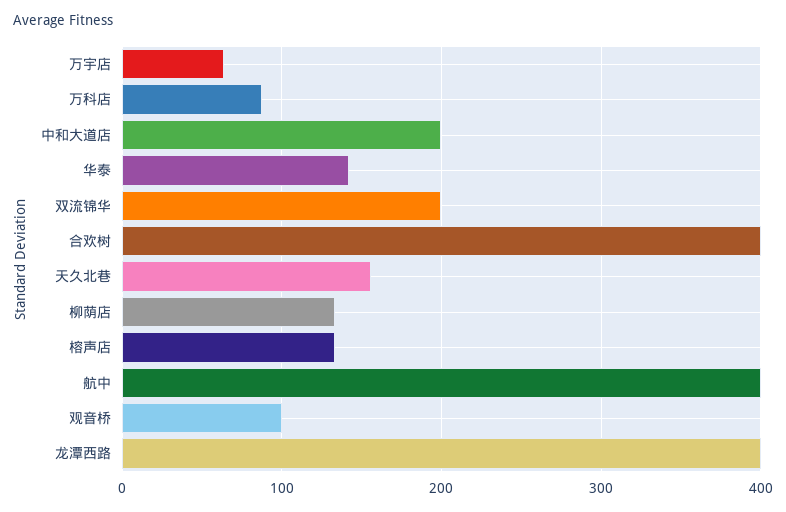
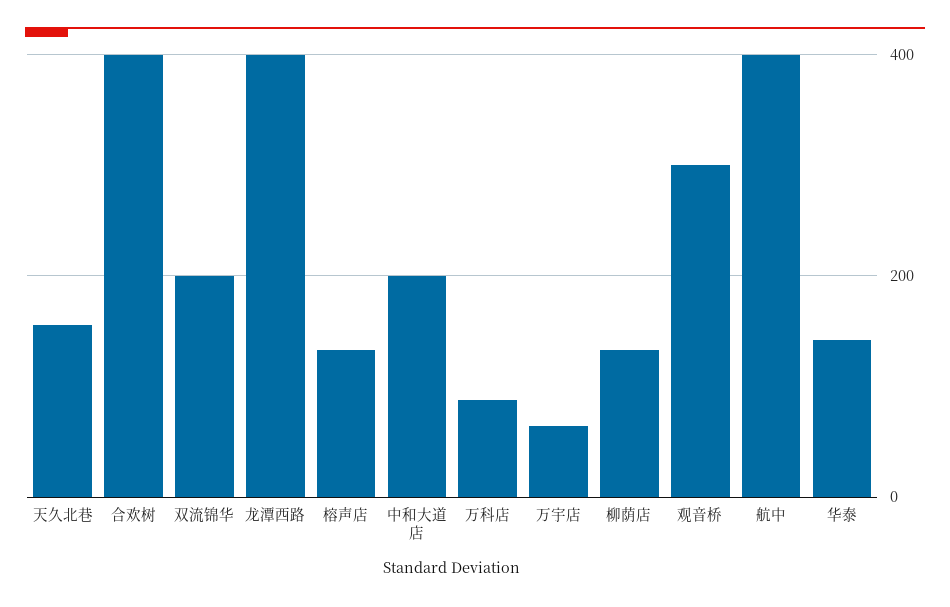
观音桥: 100 -> 300

